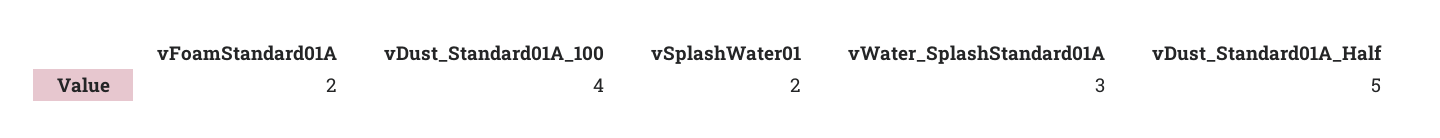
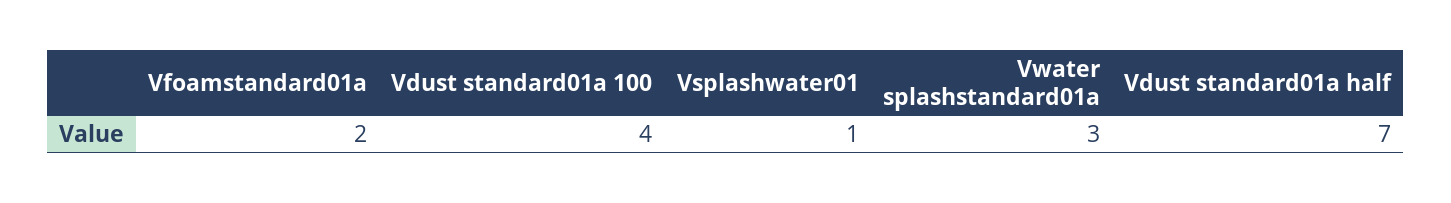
vSplashWater01: 2 -> 1
vDust_Standard01A_Half: 5 -> 7

